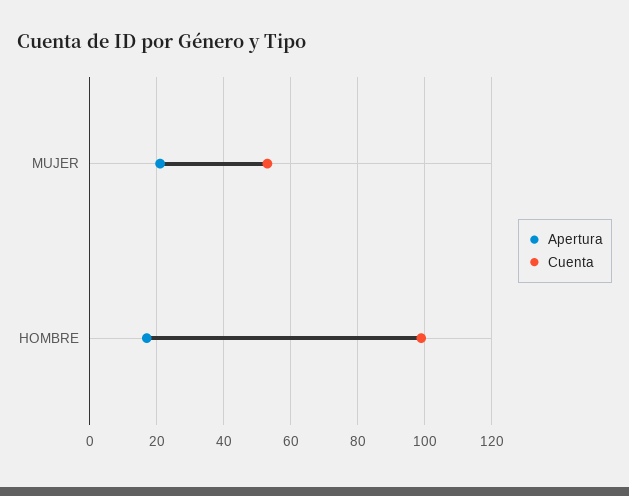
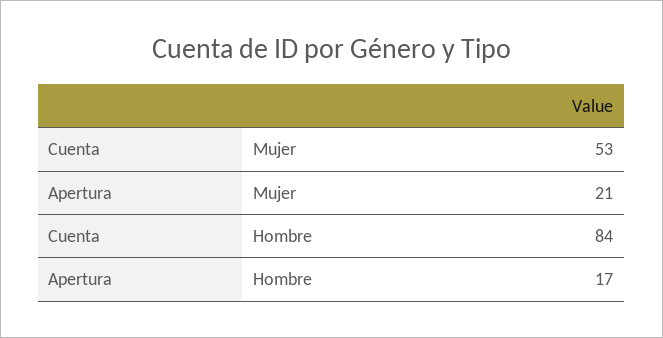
Cuenta, HOMBRE: 100 -> 84

